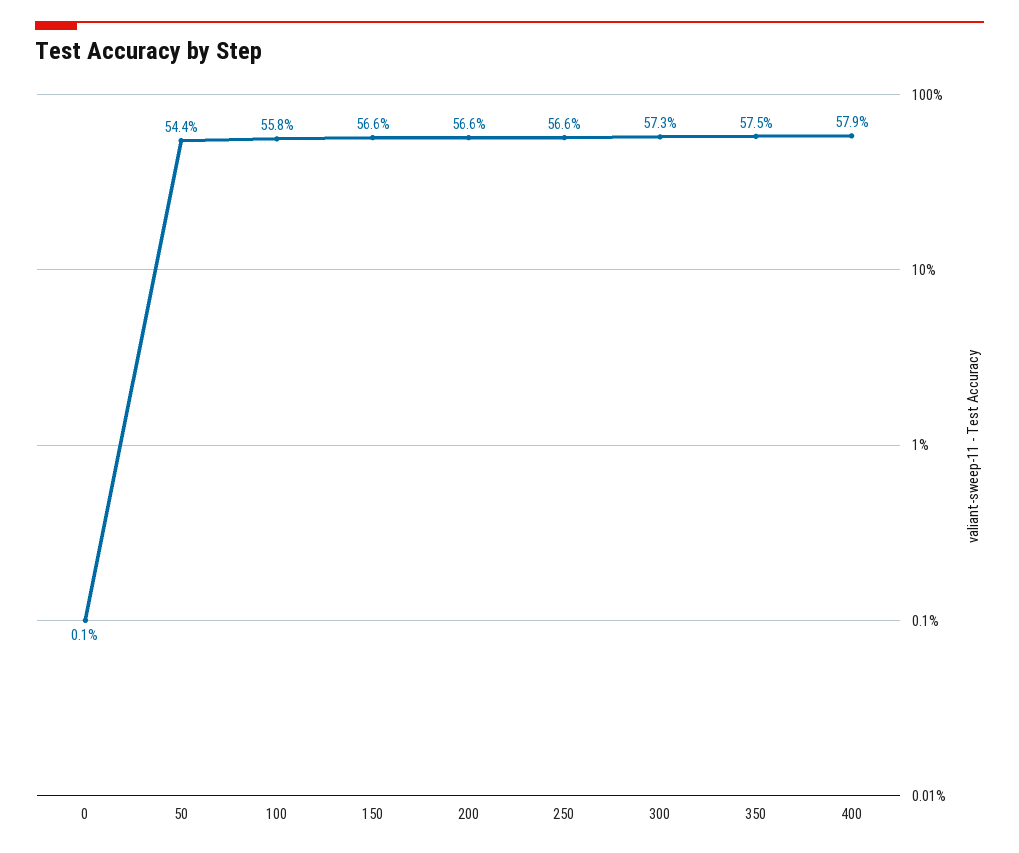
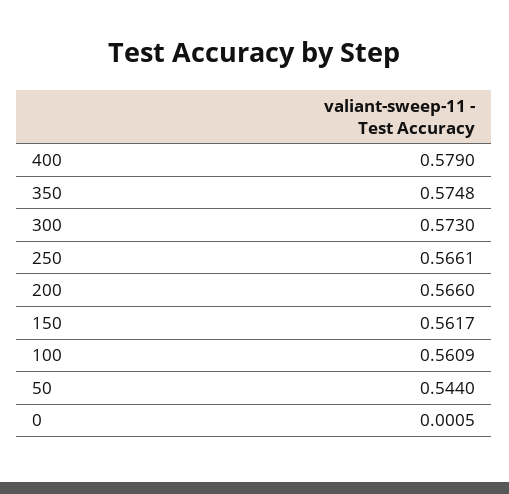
100: 0.558 -> 0.5609
150: 0.566 -> 0.5617

